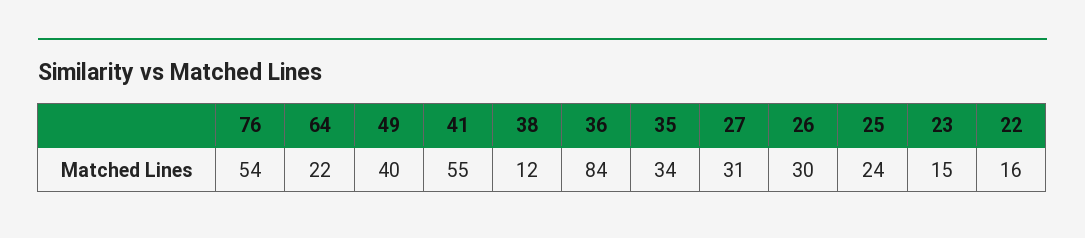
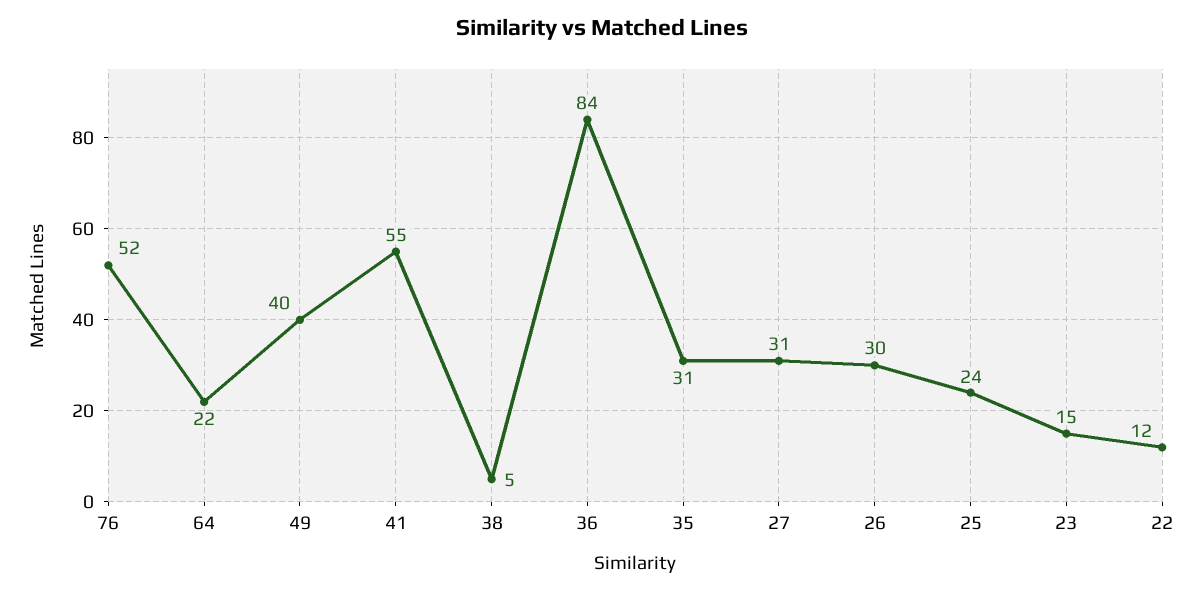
76: 54 -> 52
38: 12 -> 5
35: 34 -> 31
22: 16 -> 12

